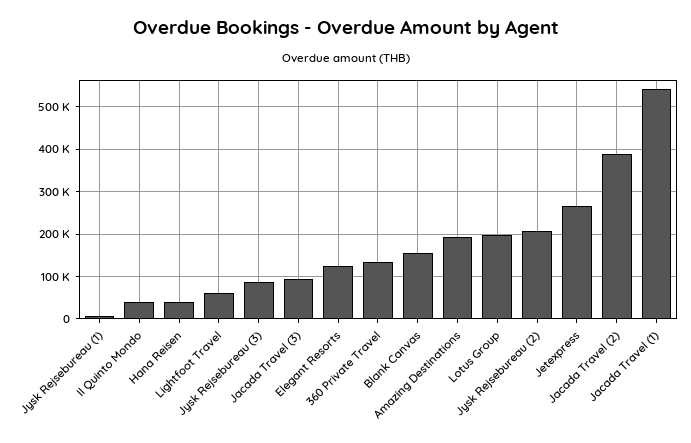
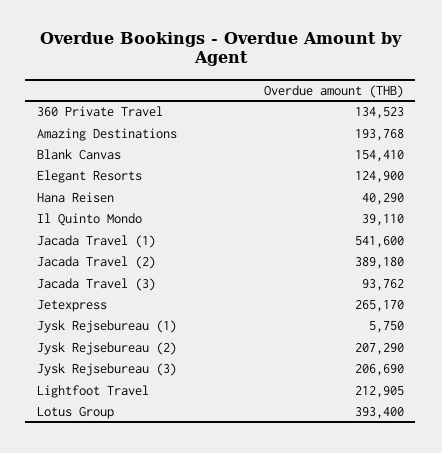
Lightfoot Travel: 60000 -> 212905
Jysk Rejsebureau (3): 80000 -> 206690
Lotus Group: 200000 -> 393400

